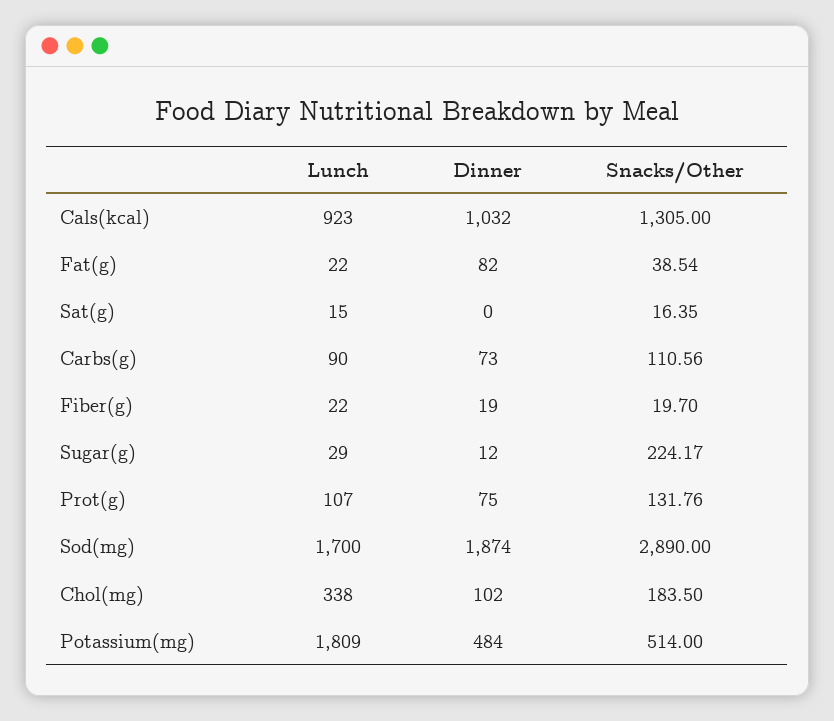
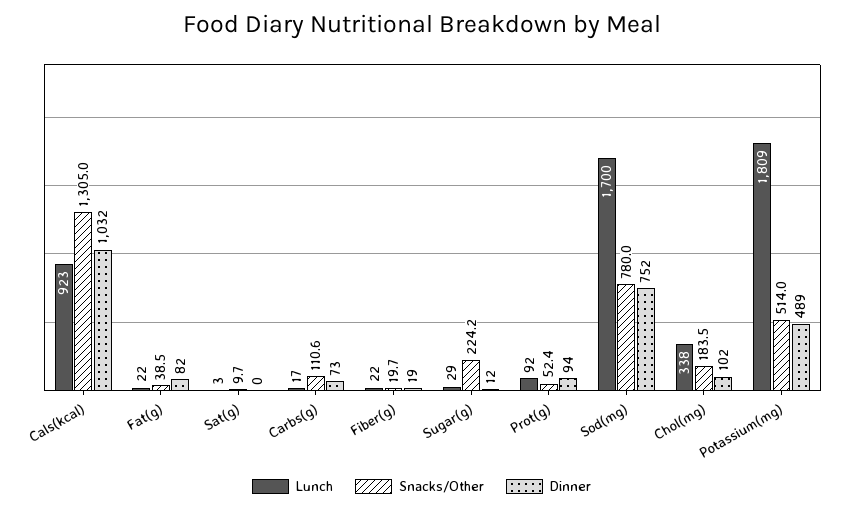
Lunch, Sat(g): 15 -> 3
Snacks/Other, Sat(g): 16.35 -> 9.7
Lunch, Carbs(g): 90 -> 17
Lunch, Prot(g): 107 -> 92
Dinner, Prot(g): 75 -> 94
Snacks/Other, Prot(g): 131.76 -> 52.4
Dinner, Sod(mg): 1874 -> 752
Snacks/Other, Sod(mg): 2890 -> 780
Dinner, Potassium(mg): 484 -> 489

